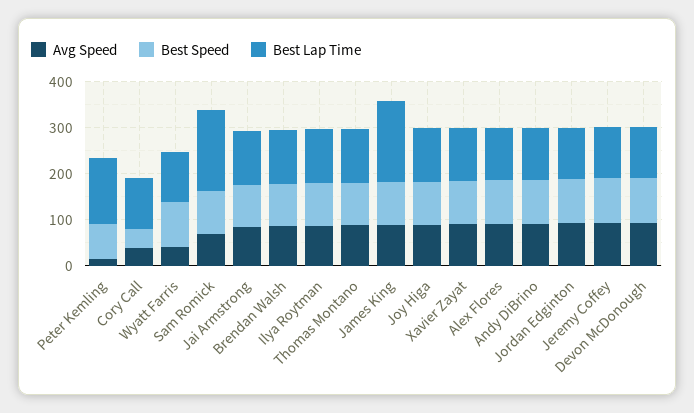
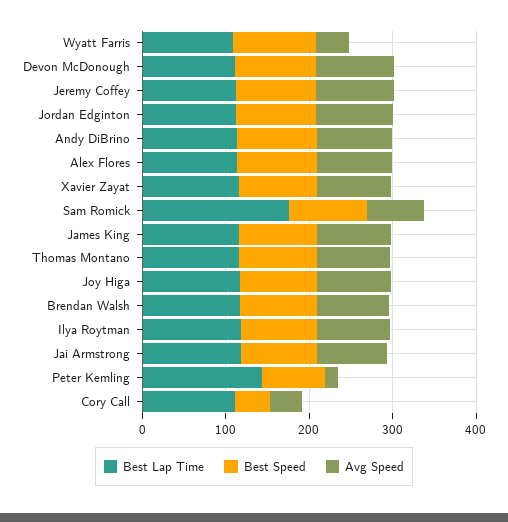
Best Lap Time, James King: 180 -> 120

